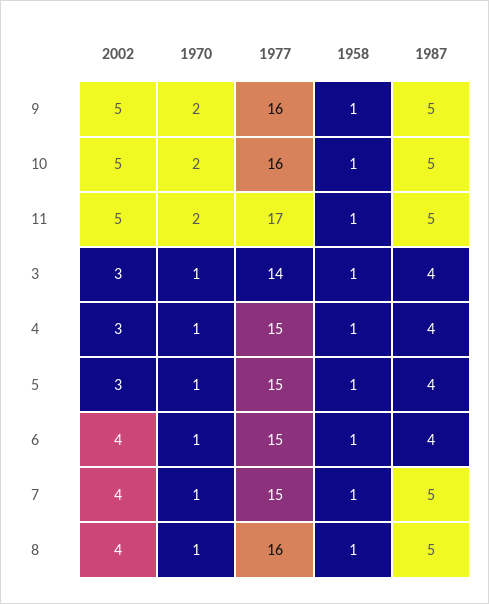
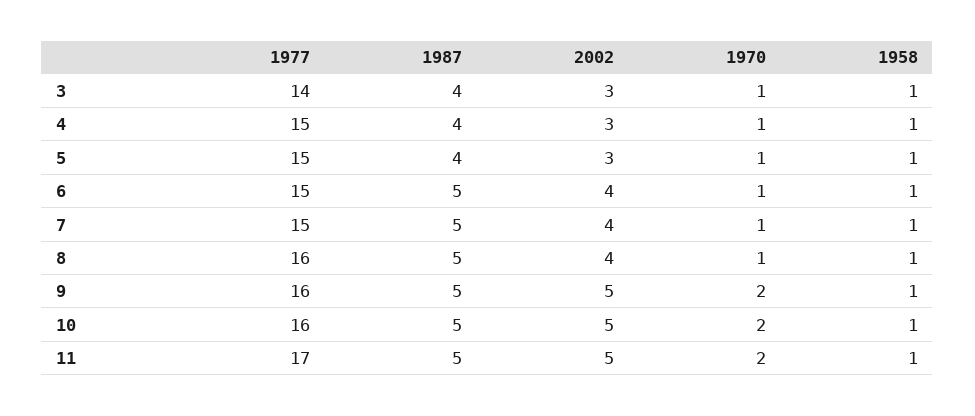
1987, 6: 4 -> 5

